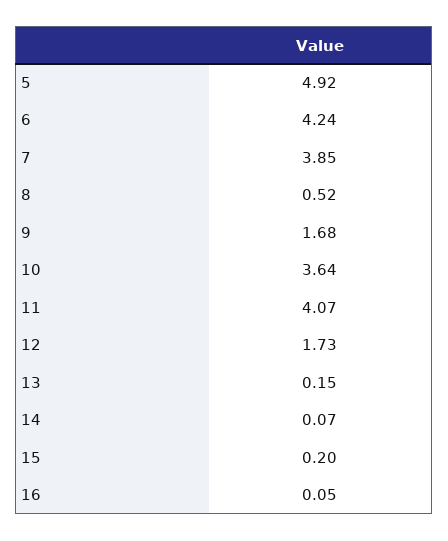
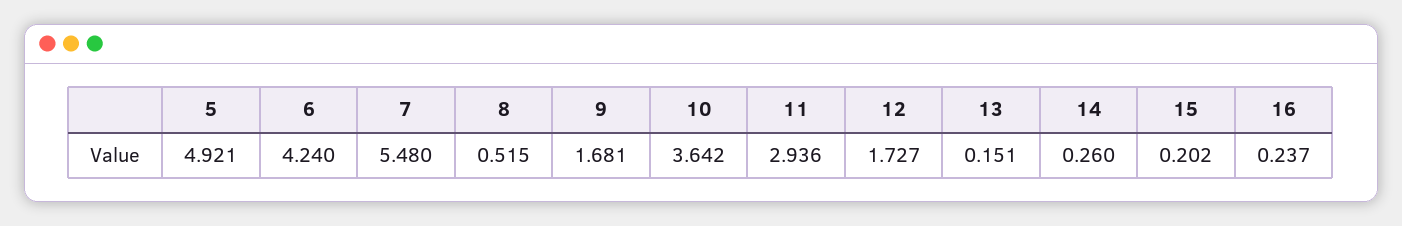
7: 3.85 -> 5.48
11: 4.07 -> 2.936
14: 0.07 -> 0.26
16: 0.05 -> 0.237

